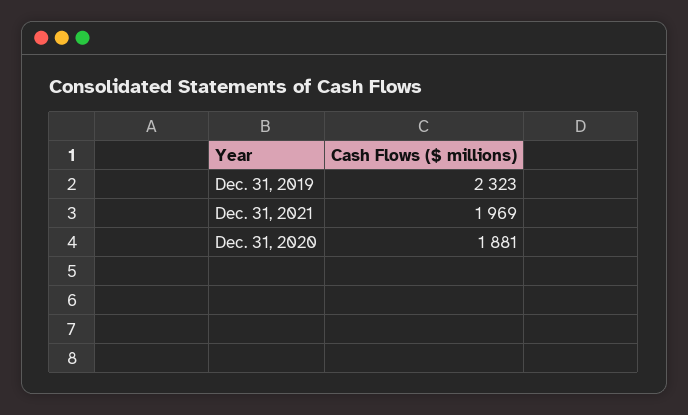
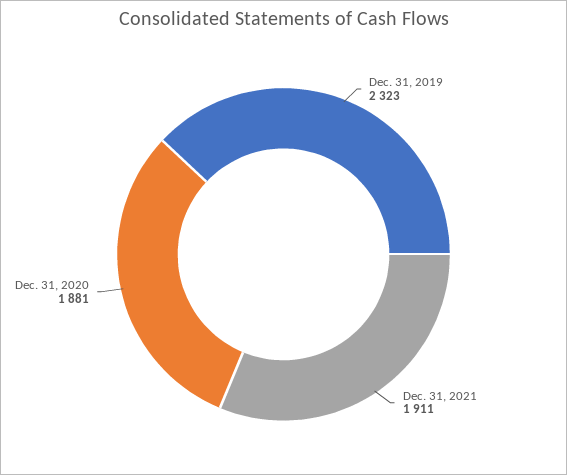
Dec. 31, 2021: 1969 -> 1911

